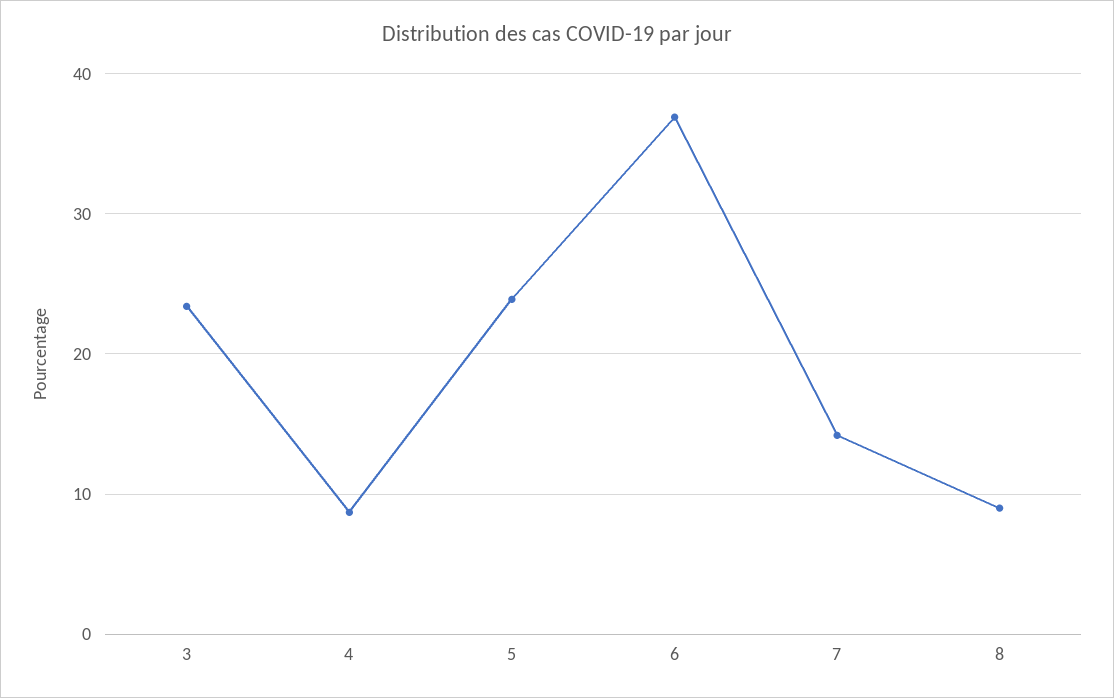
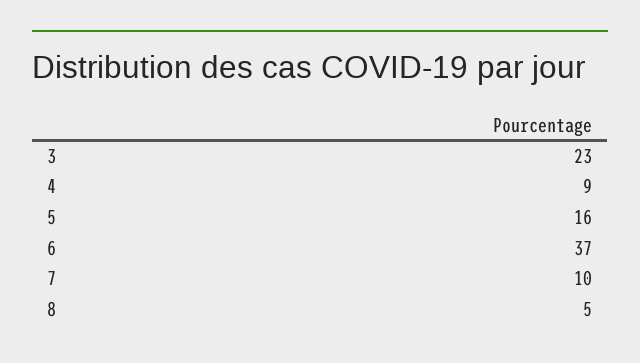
5: 24 -> 16
7: 14 -> 10
8: 9 -> 5

